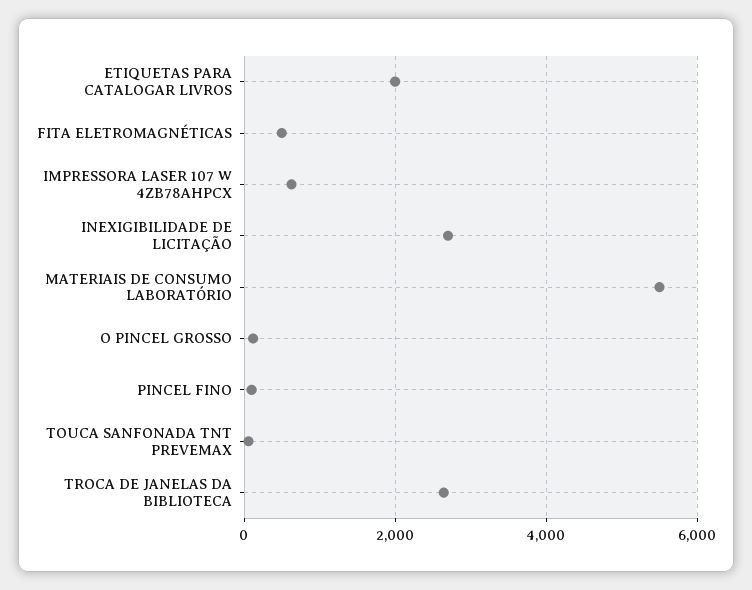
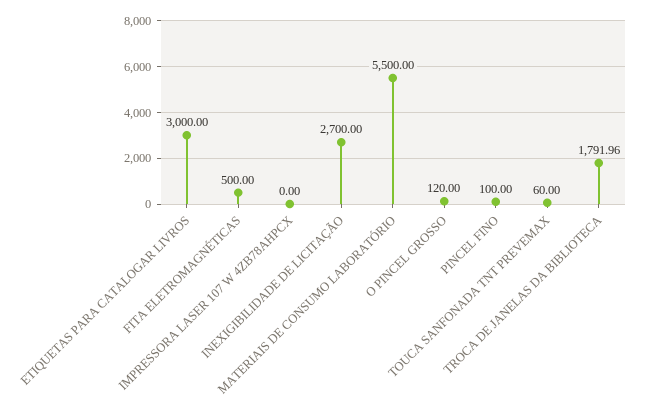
ETIQUETAS PARA CATALOGAR LIVROS: 2000 -> 3000
IMPRESSORA LASER 107 W 4ZB78AHPCX: 600 -> 0
TROCA DE JANELAS DA BIBLIOTECA: 2600 -> 1791.96

